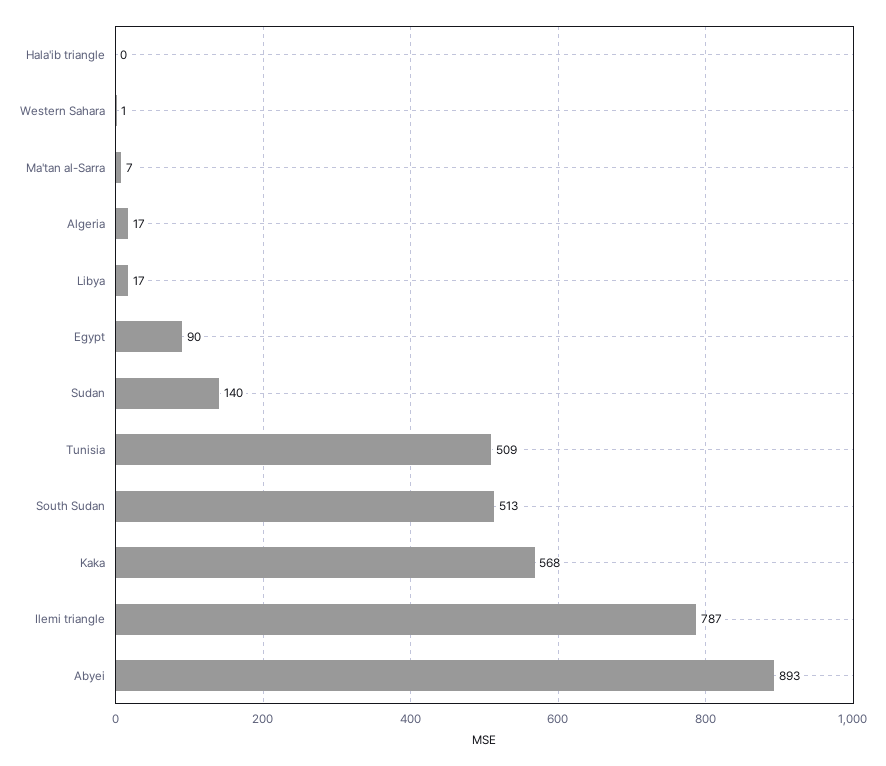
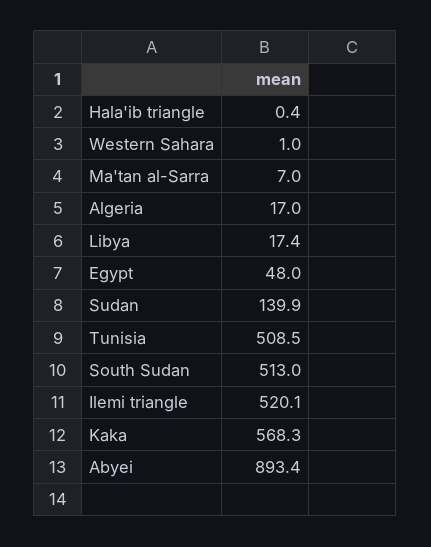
Egypt: 90 -> 48
Ilemi triangle: 787 -> 520.1

